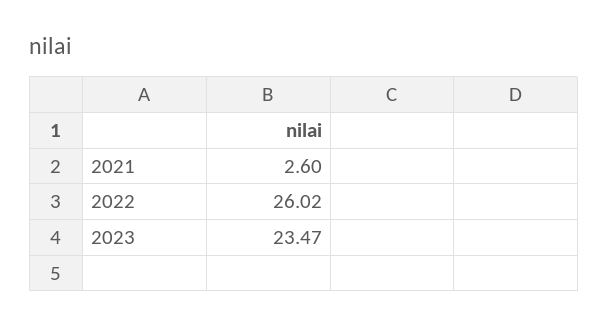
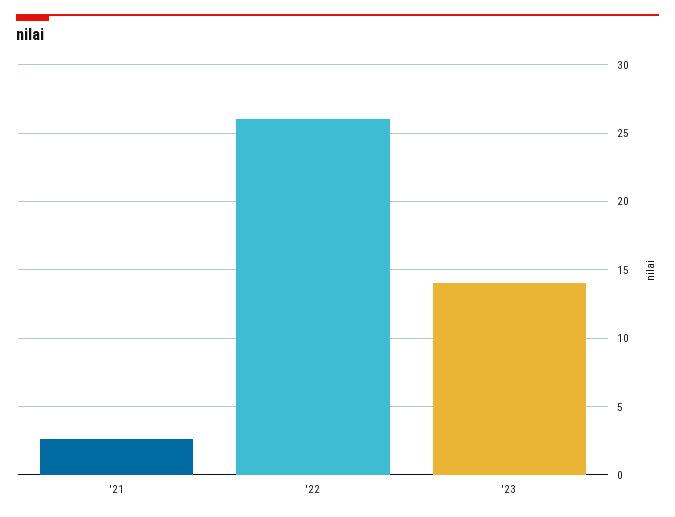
2023: 23.47 -> 14

